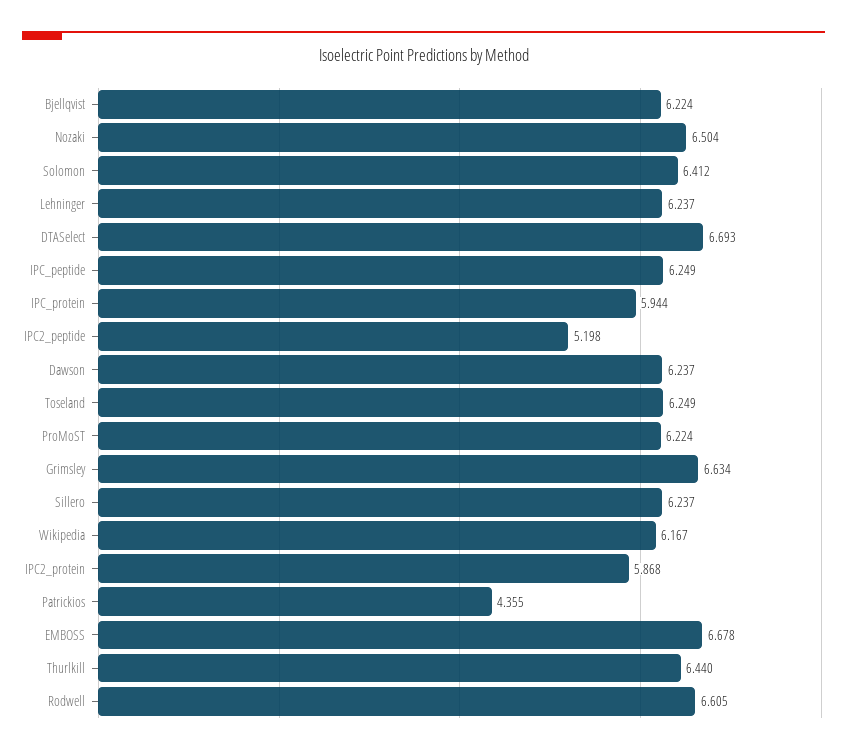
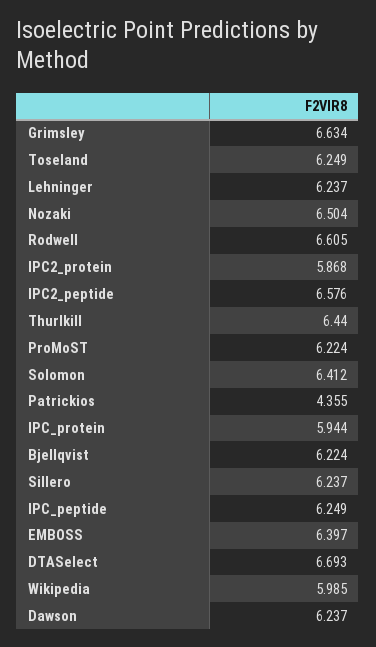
IPC2_peptide: 5.198 -> 6.576
Wikipedia: 6.167 -> 5.985
EMBOSS: 6.678 -> 6.397

